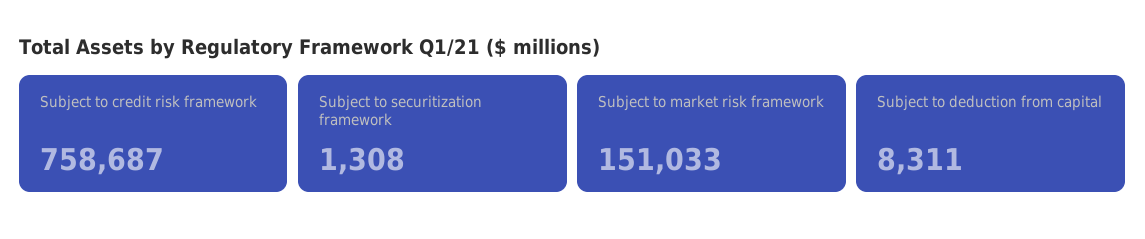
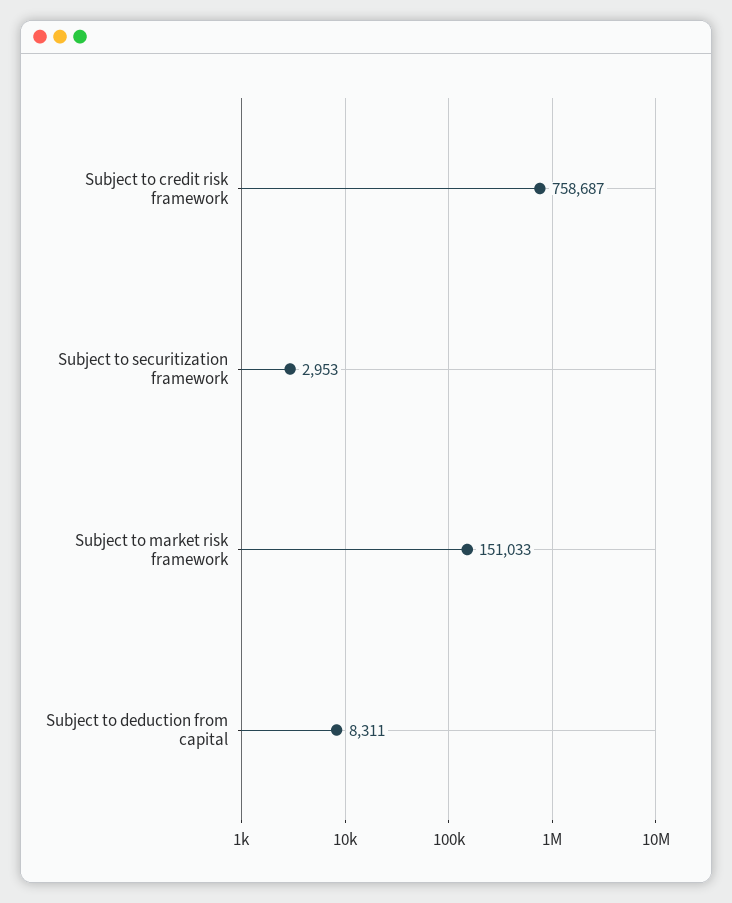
Subject to securitization framework: 1308 -> 2953

